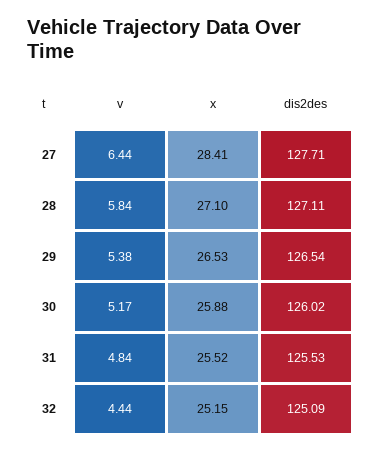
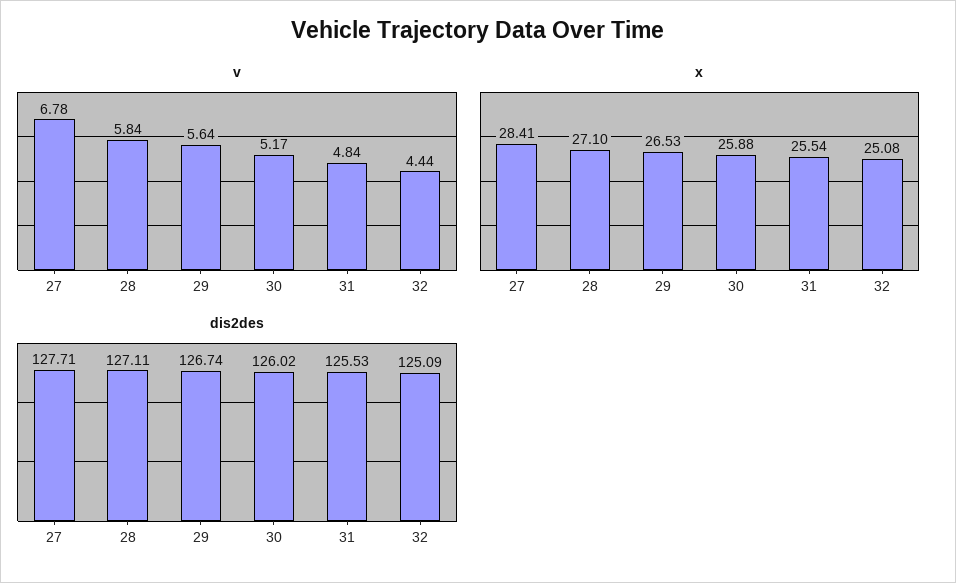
v, 27: 6.44 -> 6.78
v, 29: 5.38 -> 5.64
dis2des, 29: 126.54 -> 126.74
x, 31: 25.52 -> 25.54
x, 32: 25.15 -> 25.08

